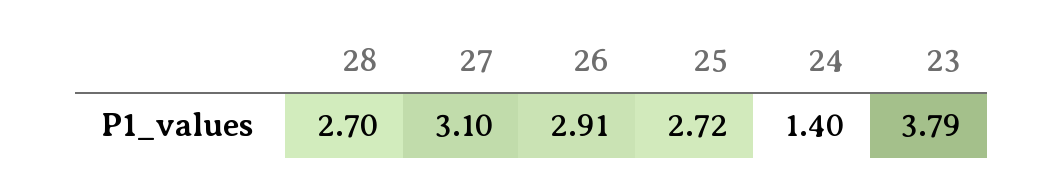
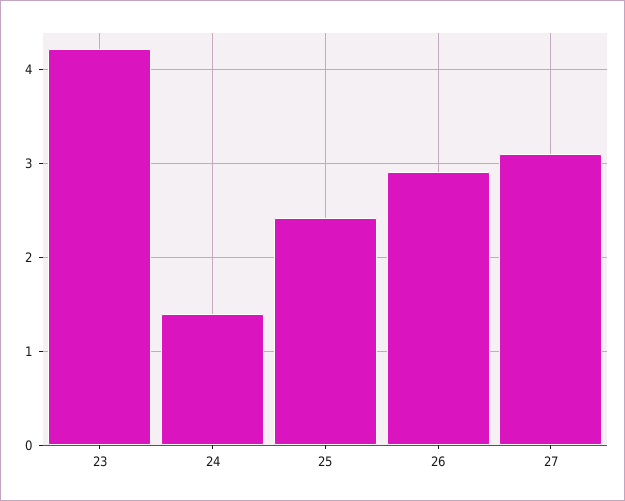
28: 2.7 -> none
25: 2.72 -> 2.4
23: 3.79 -> 4.2

